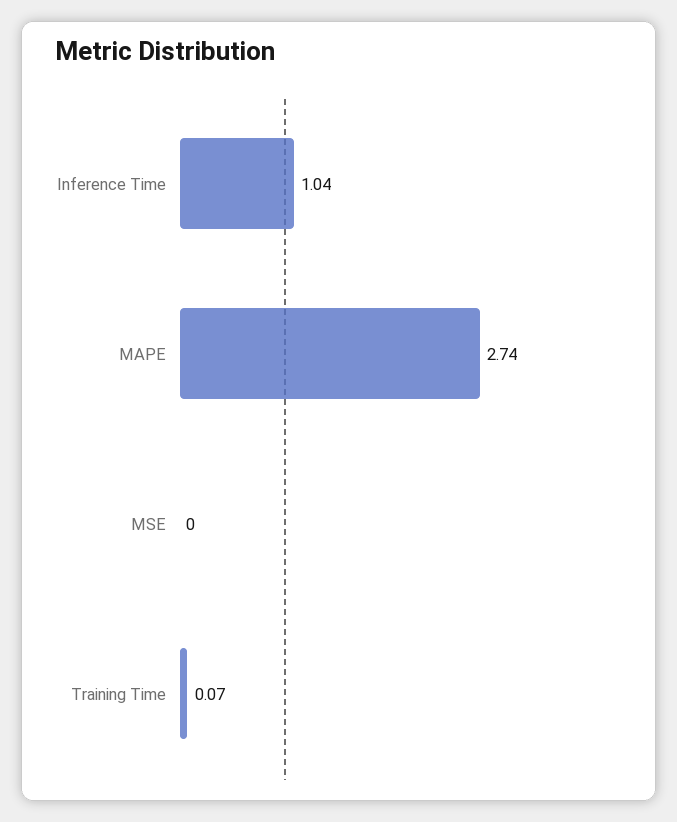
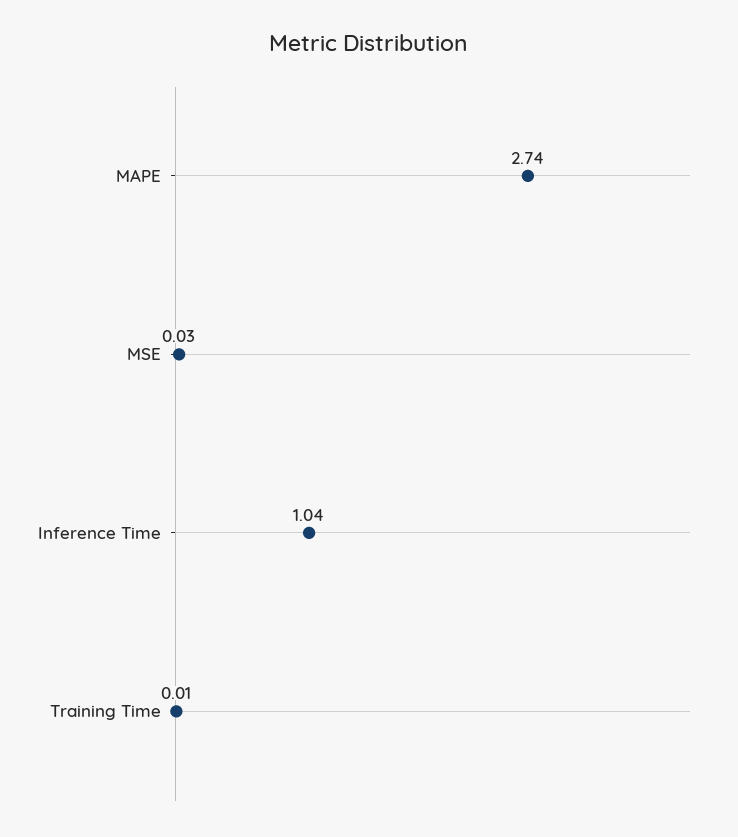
MSE: 0 -> 0.03
Training Time: 0.07 -> 0.01

